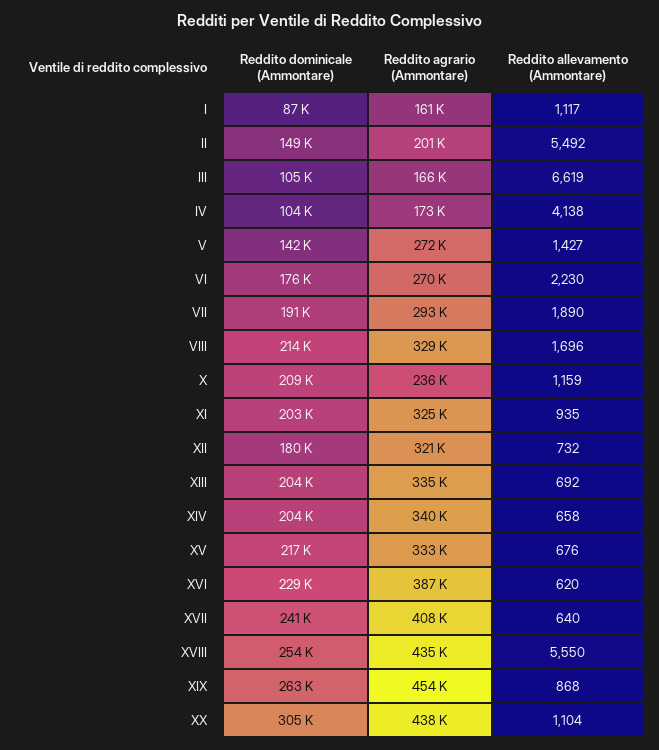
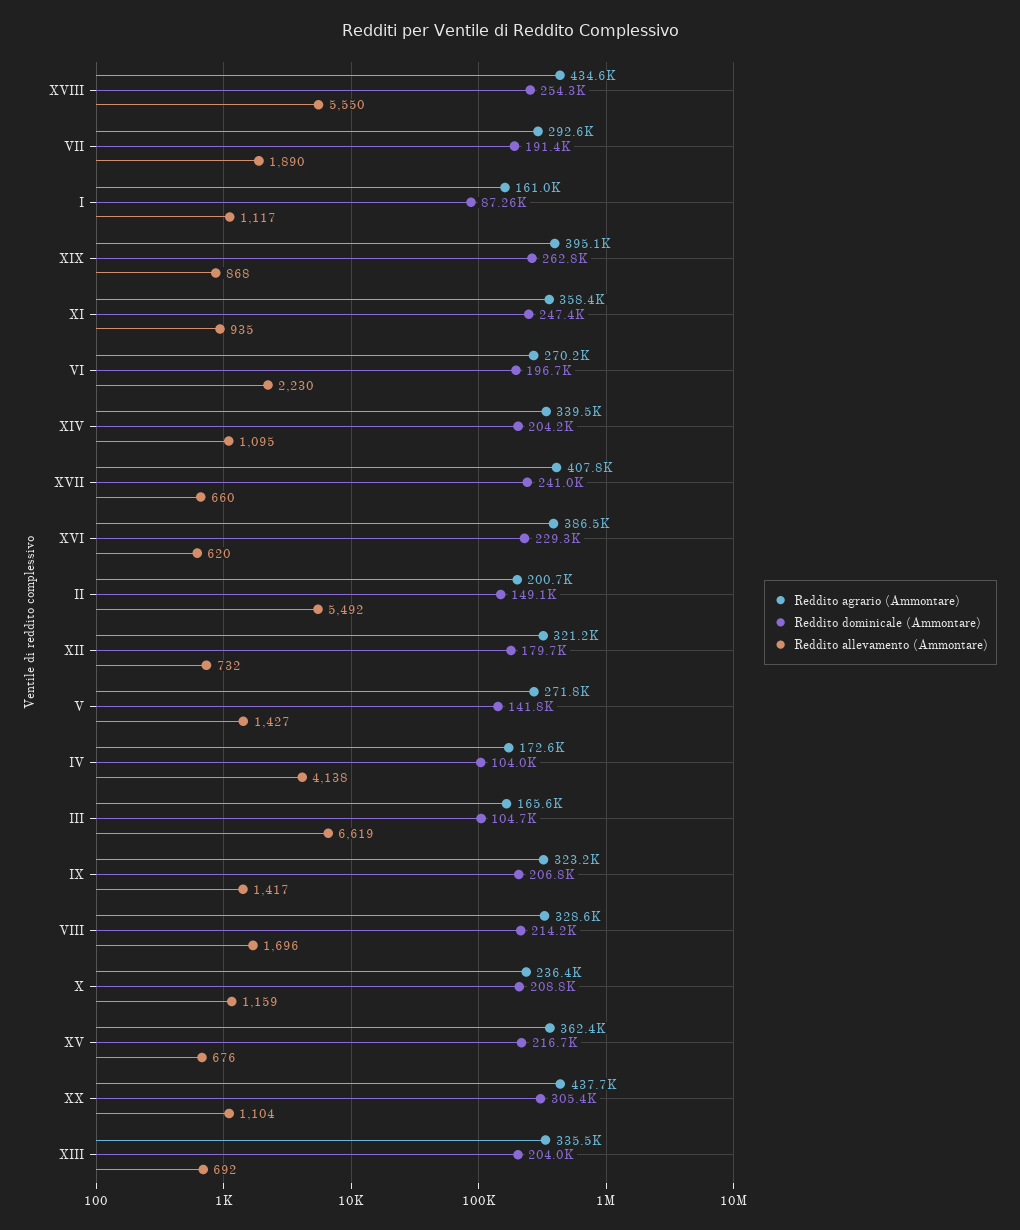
Reddito dominicale (Ammontare), VI: 176000 -> 196700
Reddito dominicale (Ammontare), XI: 203000 -> 247400
Reddito agrario (Ammontare), XI: 325000 -> 358400
Reddito allevamento (Ammontare), XIV: 658 -> 1095
Reddito agrario (Ammontare), XV: 333000 -> 362400
Reddito allevamento (Ammontare), XVII: 640 -> 660
Reddito agrario (Ammontare), XIX: 454000 -> 395100
Reddito agrario (Ammontare), IX: none -> 323200
Reddito dominicale (Ammontare), IX: none -> 206800
Reddito allevamento (Ammontare), IX: none -> 1417

